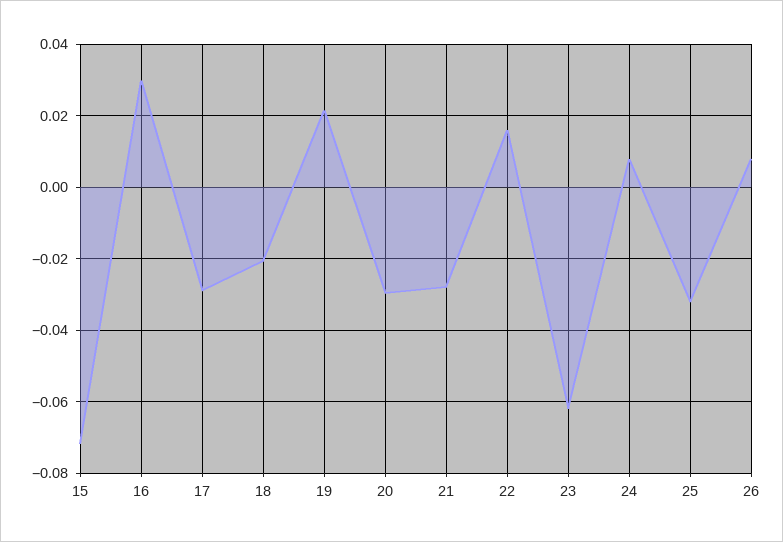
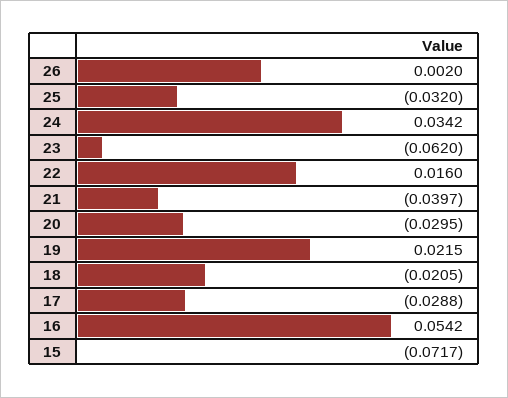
16: 0.03 -> 0.0542
21: -0.028 -> -0.0397
24: 0.008 -> 0.0342
26: 0.008 -> 0.002

